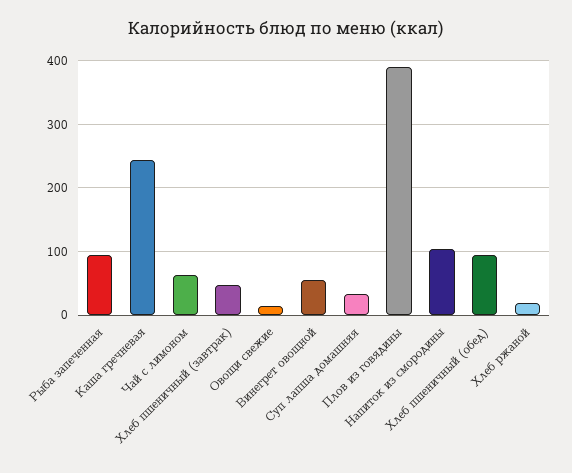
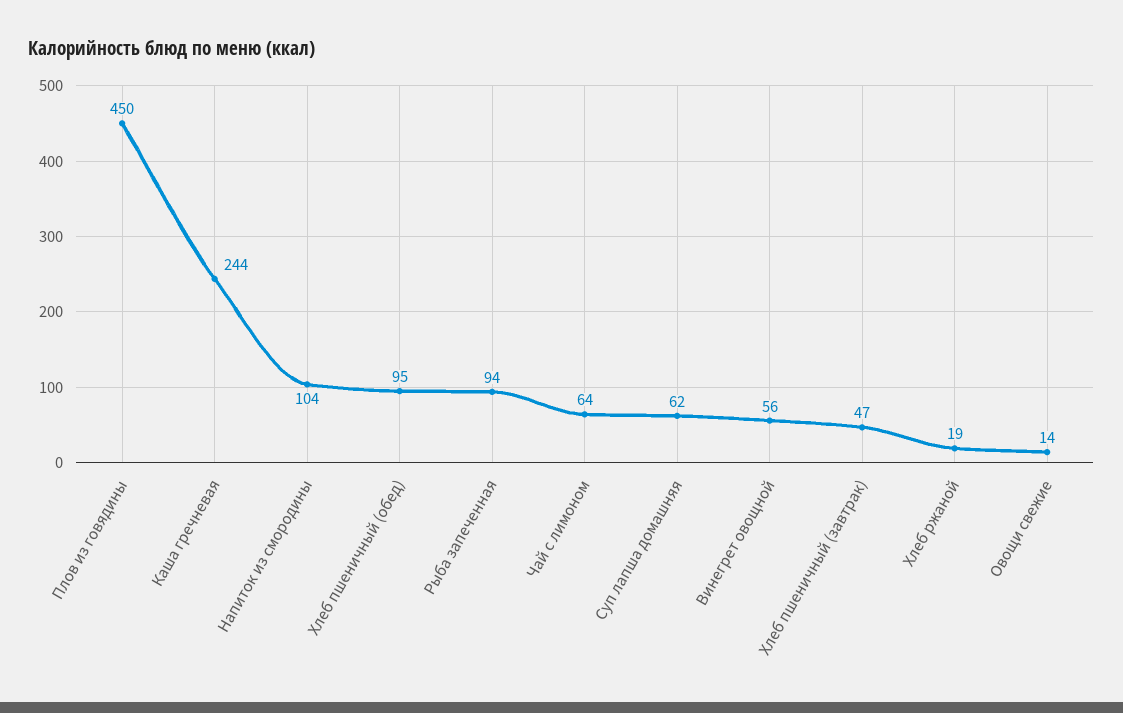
Суп лапша домашняя: 30 -> 62
Плов из говядины: 390 -> 450

